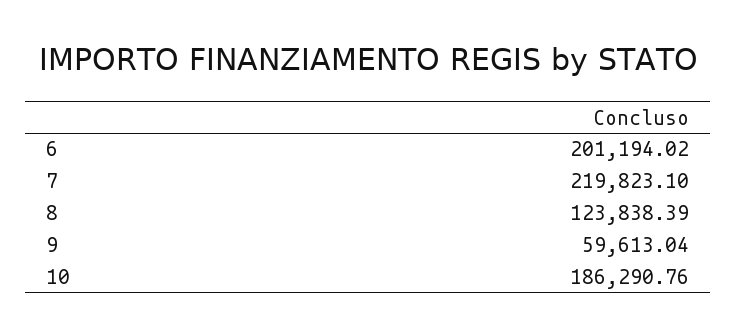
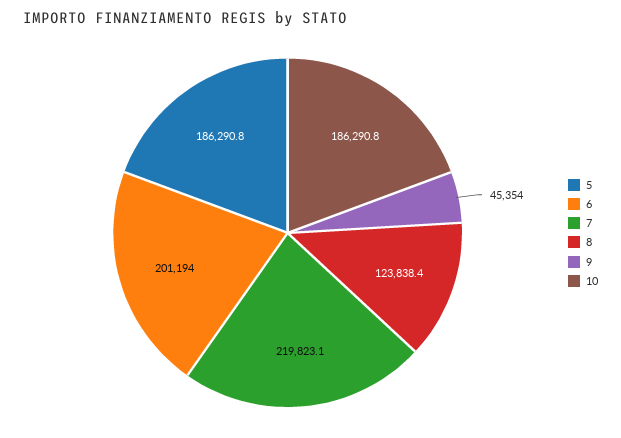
9: 59613.04 -> 45354
5: none -> 186290.8

